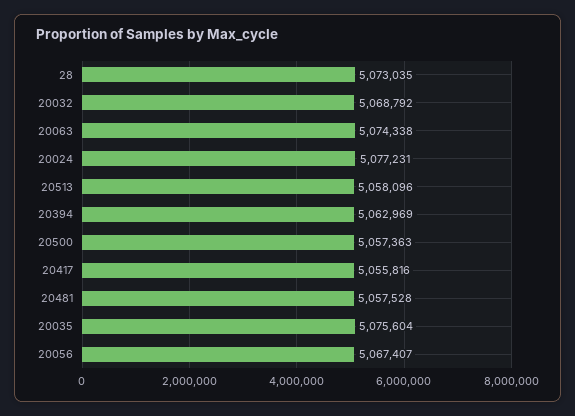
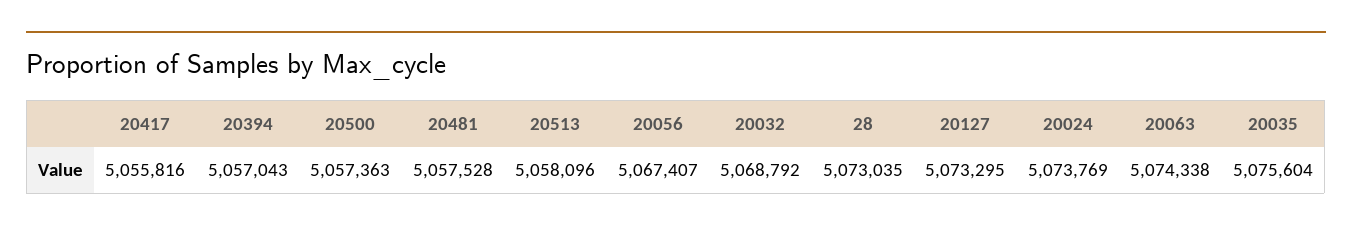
20024: 5077231 -> 5073769
20394: 5062969 -> 5057043
20127: none -> 5073295

